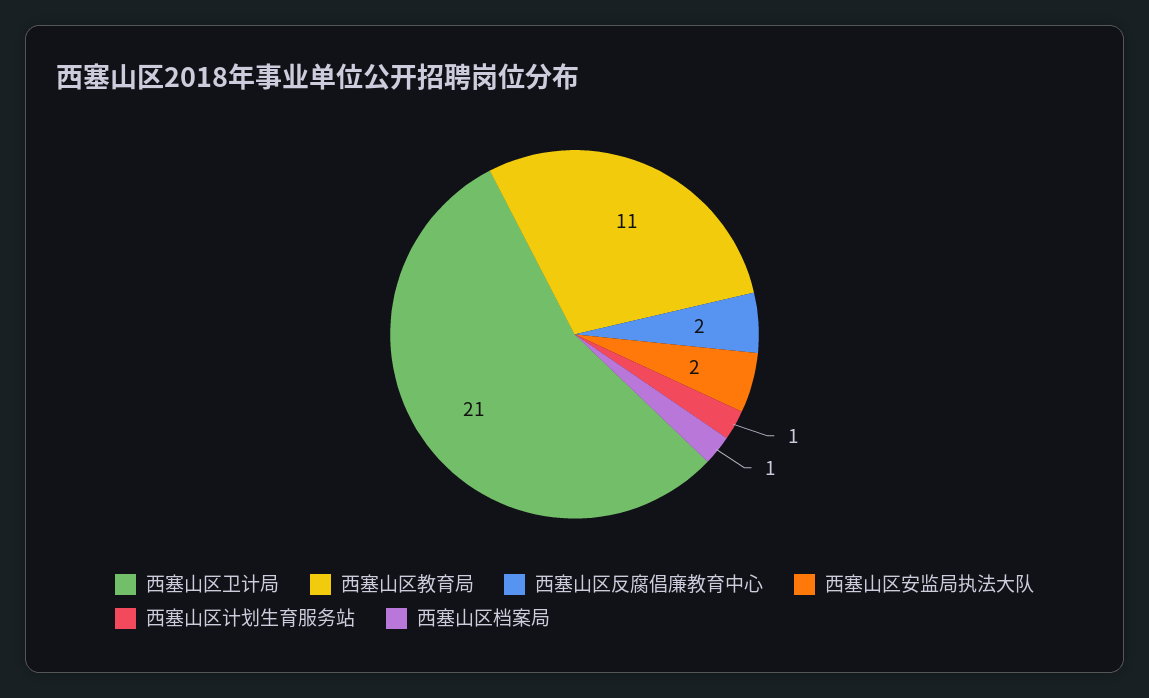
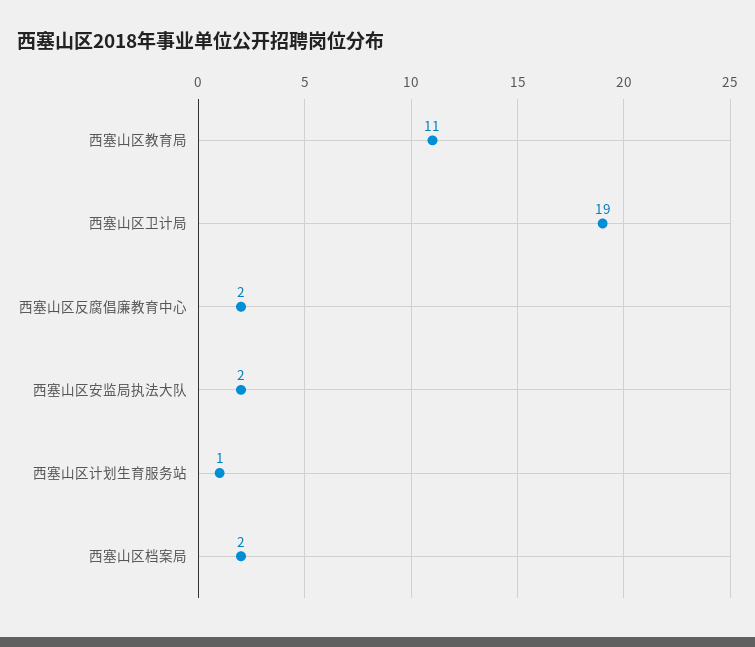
西塞山区卫计局: 21 -> 19
西塞山区档案局: 1 -> 2

